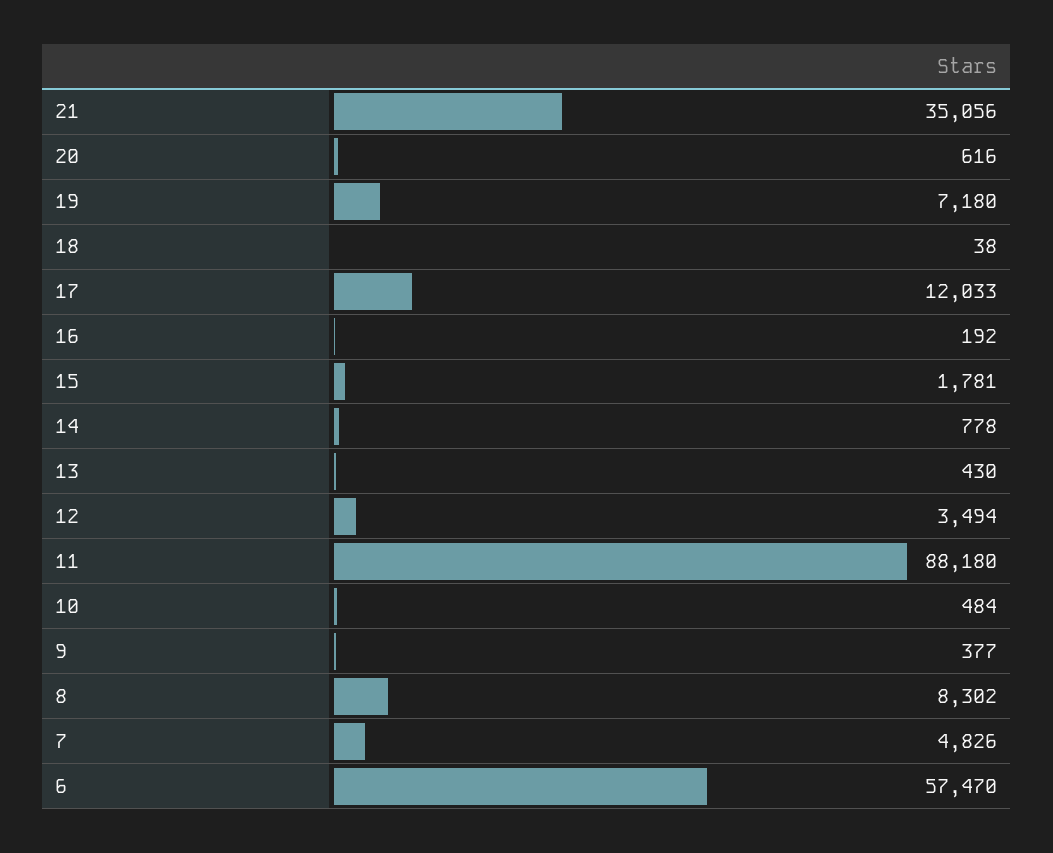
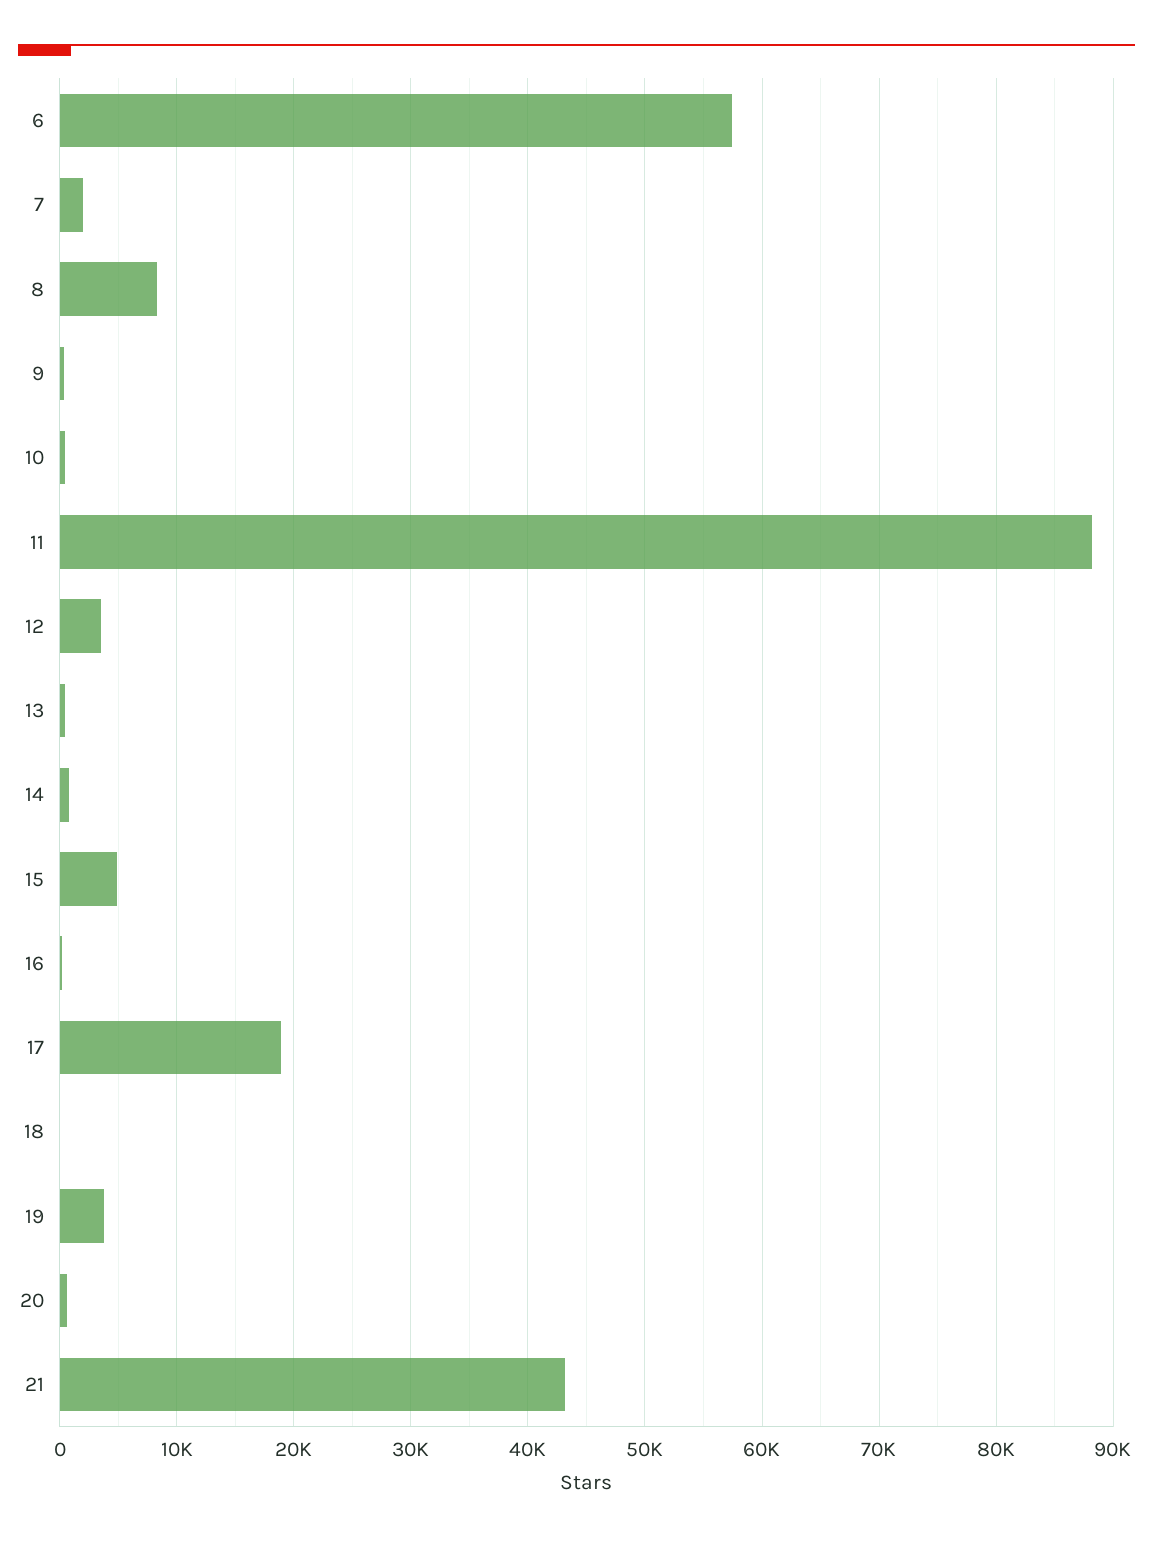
21: 35056 -> 43000
19: 7180 -> 4000
17: 12033 -> 19000
15: 1781 -> 5000
7: 4826 -> 2000

